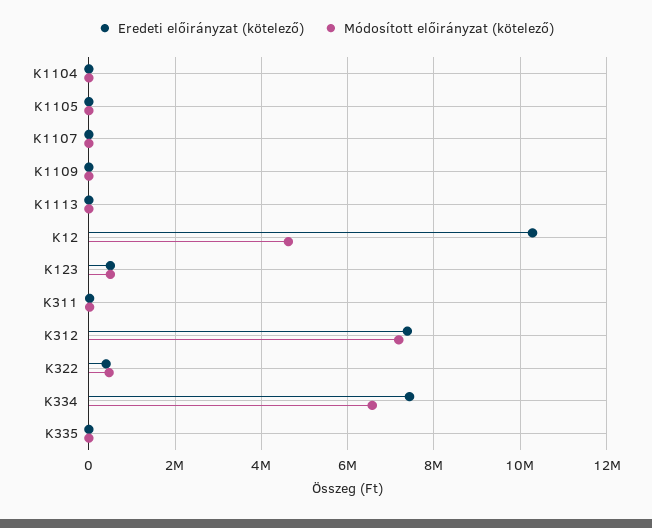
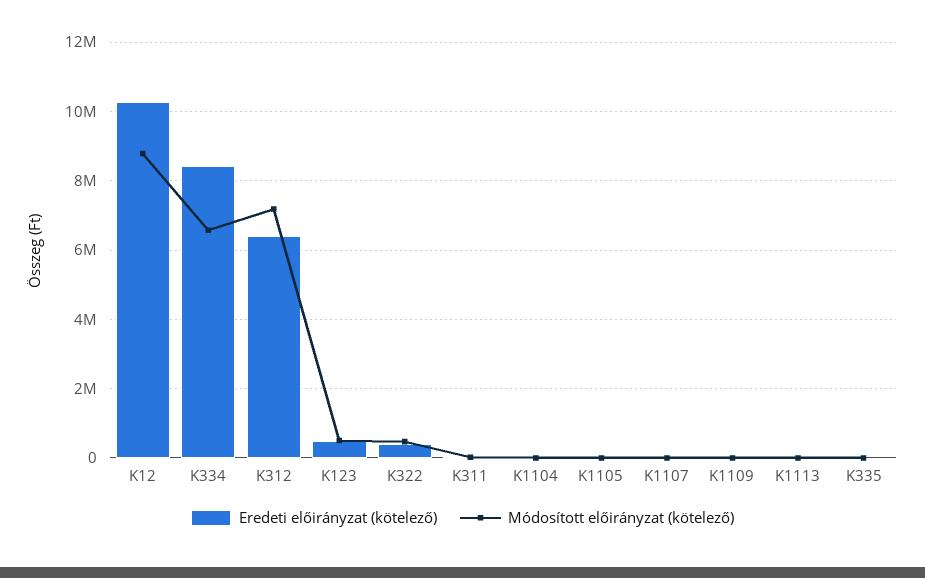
Módosított előirányzat (kötelező), K12: 4600000 -> 8800000
Eredeti előirányzat (kötelező), K312: 7400000 -> 6400000
Eredeti előirányzat (kötelező), K334: 7400000 -> 8400000

